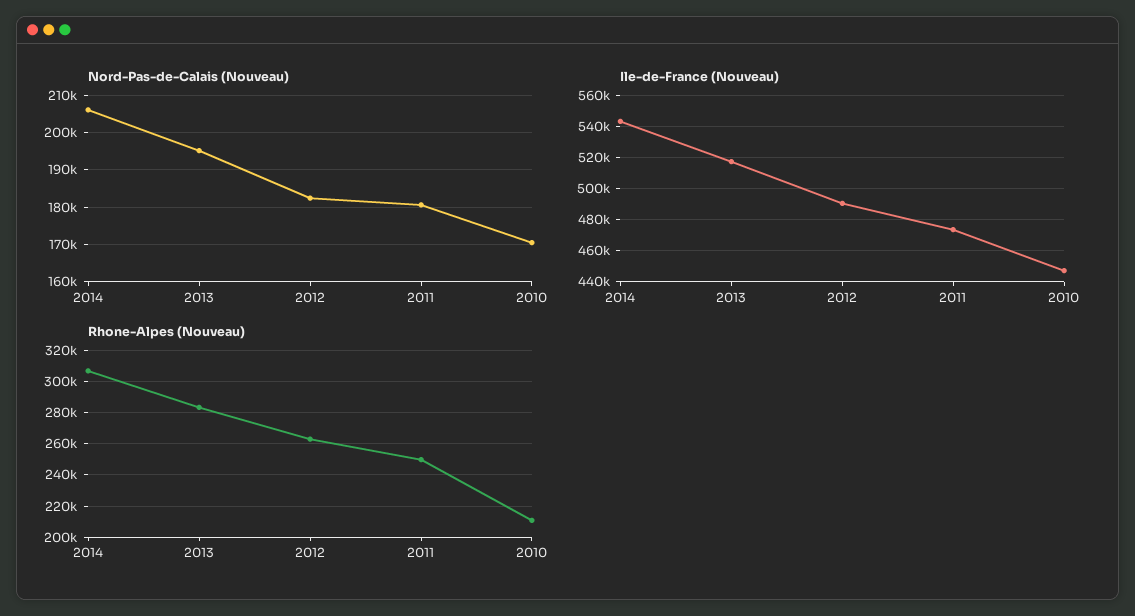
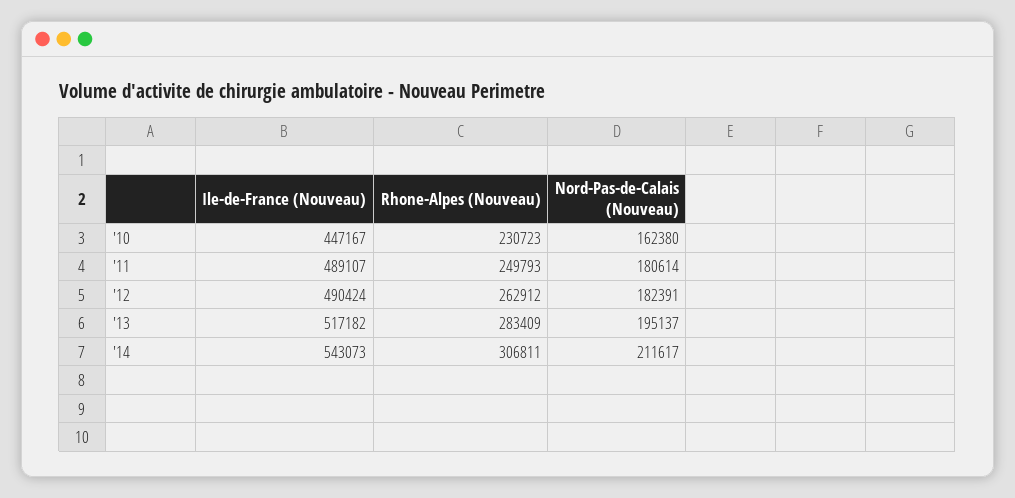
Nord-Pas-de-Calais (Nouveau), 2014: 206000 -> 211617
Nord-Pas-de-Calais (Nouveau), 2010: 170000 -> 162380
Ile-de-France (Nouveau), 2011: 475000 -> 489107
Rhone-Alpes (Nouveau), 2010: 210000 -> 230723

